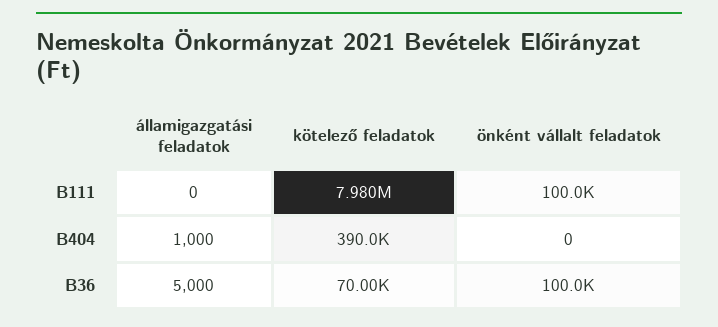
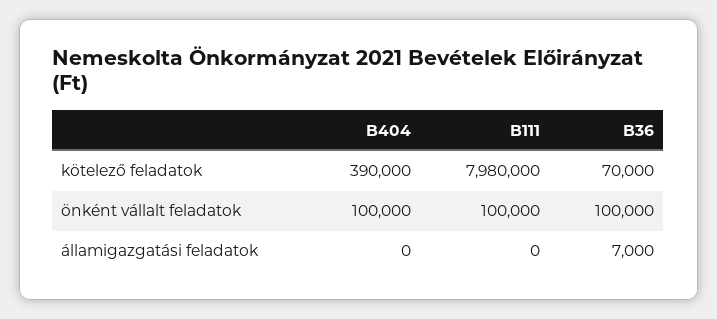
államigazgatási feladatok, B404: 1000 -> 0
önként vállalt feladatok, B404: 0 -> 100000
államigazgatási feladatok, B36: 5000 -> 7000

